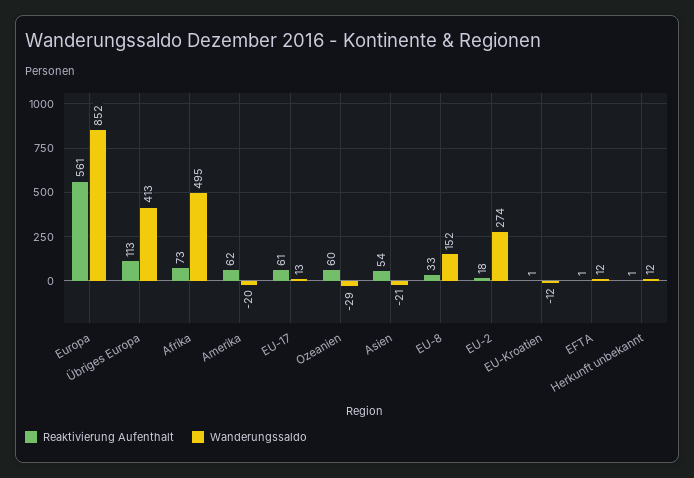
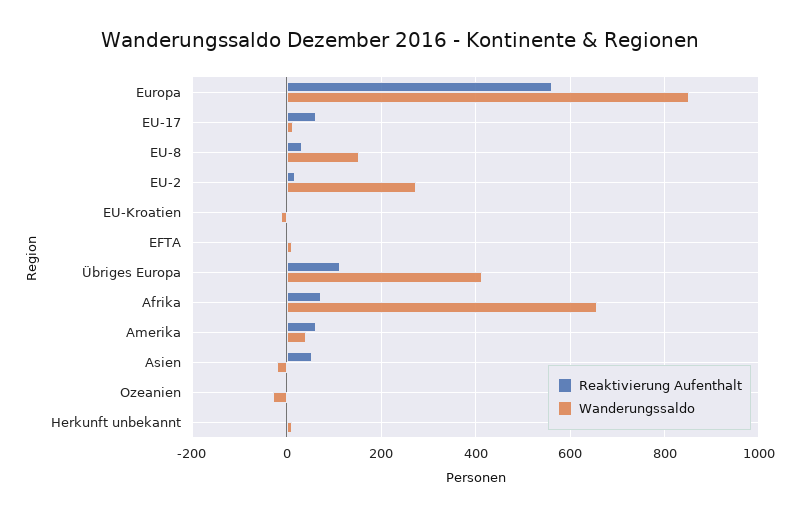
Wanderungssaldo, Afrika: 495 -> 660
Wanderungssaldo, Amerika: -20 -> 40
Reaktivierung Aufenthalt, Ozeanien: 60 -> 0

